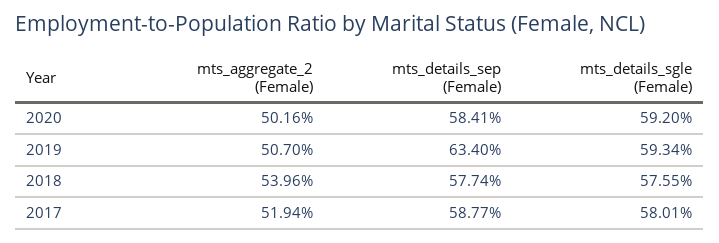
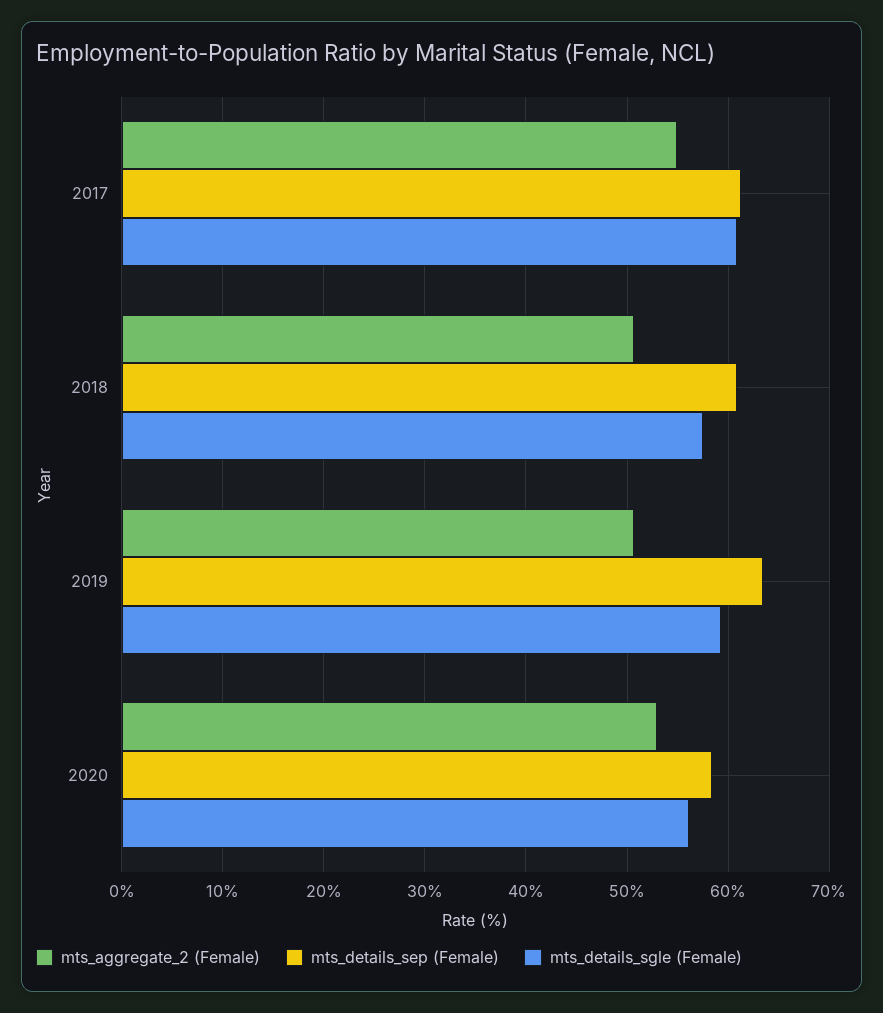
mts_aggregate_2 (Female), 2020: 50.16 -> 53
mts_details_sgle (Female), 2020: 59.2 -> 56
mts_aggregate_2 (Female), 2018: 53.96 -> 51
mts_details_sep (Female), 2018: 57.74 -> 61
mts_aggregate_2 (Female), 2017: 51.94 -> 55
mts_details_sep (Female), 2017: 58.77 -> 61
mts_details_sgle (Female), 2017: 58.01 -> 61

